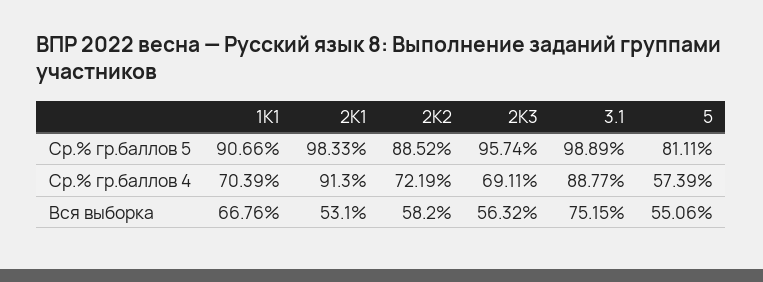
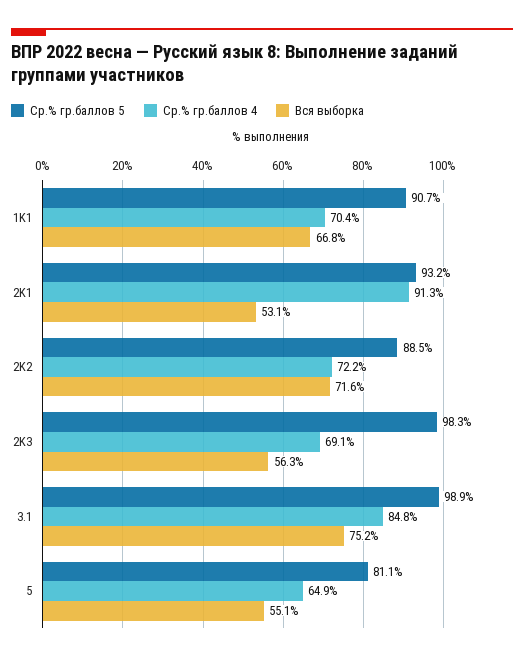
Ср.% гр.баллов 5, 2K1: 98.33 -> 93.2
Ср.% гр.баллов 5, 2K3: 95.74 -> 98.3
Ср.% гр.баллов 4, 3.1: 88.77 -> 84.8
Ср.% гр.баллов 4, 5: 57.39 -> 64.9
Вся выборка, 2K2: 58.2 -> 71.6

